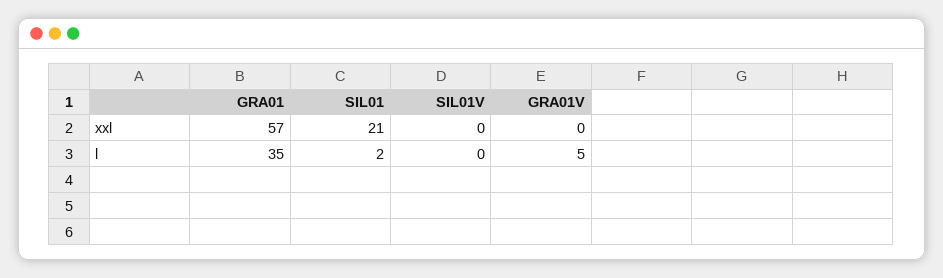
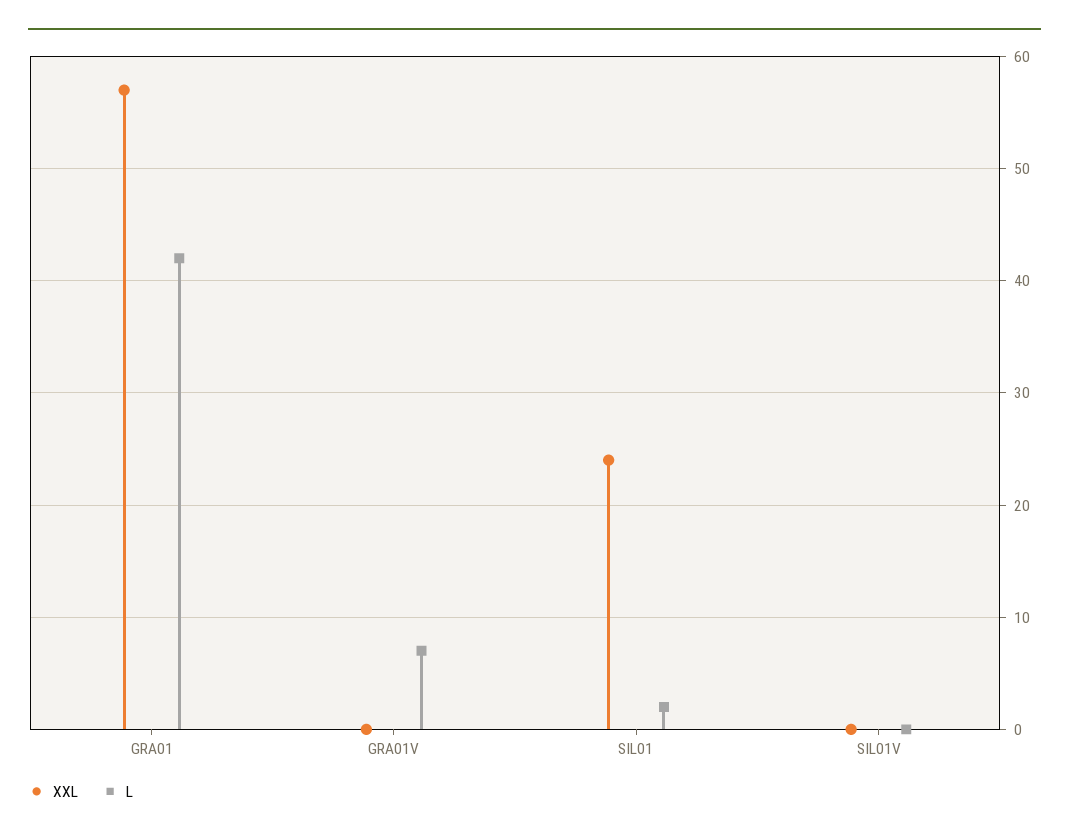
xxl, SIL01: 21 -> 24
l, GRA01: 35 -> 42
l, GRA01V: 5 -> 7

